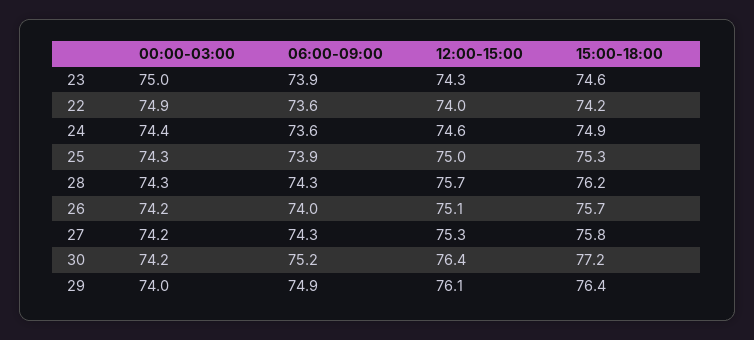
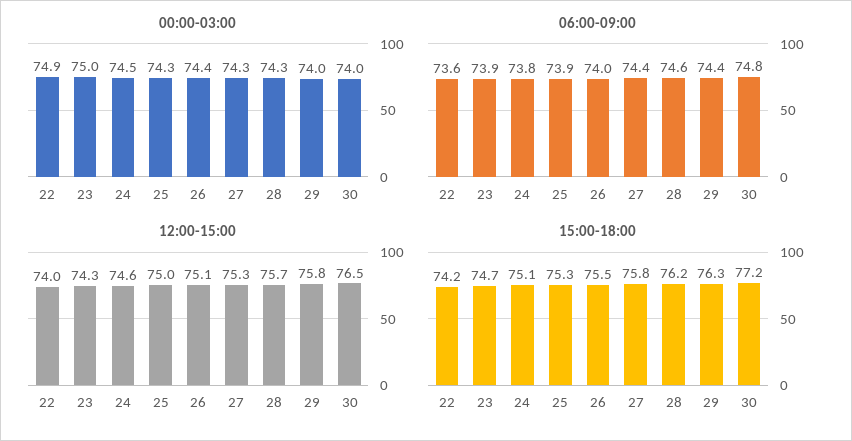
15:00-18:00, 23: 74.6 -> 74.7
00:00-03:00, 24: 74.4 -> 74.5
06:00-09:00, 24: 73.6 -> 73.8
15:00-18:00, 24: 74.9 -> 75.1
06:00-09:00, 28: 74.3 -> 74.6
00:00-03:00, 26: 74.2 -> 74.4
15:00-18:00, 26: 75.7 -> 75.5
00:00-03:00, 27: 74.2 -> 74.3
06:00-09:00, 27: 74.3 -> 74.4
00:00-03:00, 30: 74.2 -> 74
06:00-09:00, 30: 75.2 -> 74.8
12:00-15:00, 30: 76.4 -> 76.5
06:00-09:00, 29: 74.9 -> 74.4
12:00-15:00, 29: 76.1 -> 75.8
15:00-18:00, 29: 76.4 -> 76.3

